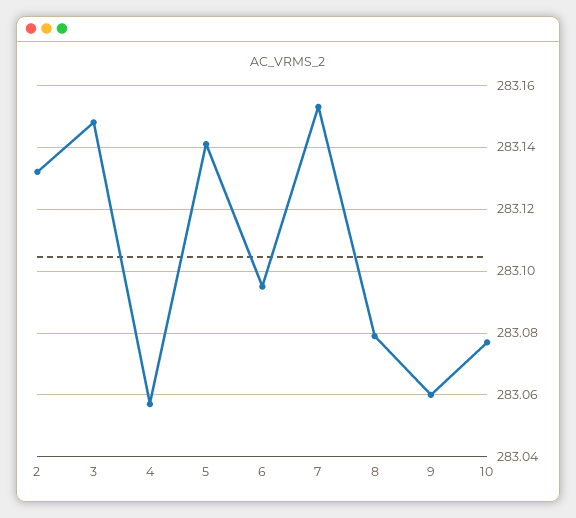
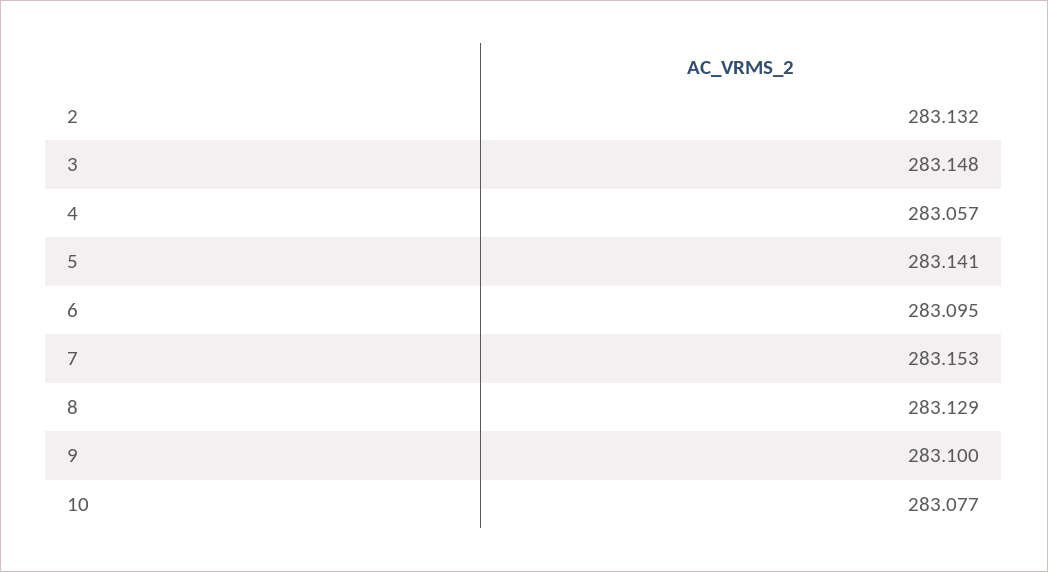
8: 283.08 -> 283.129
9: 283.06 -> 283.1

